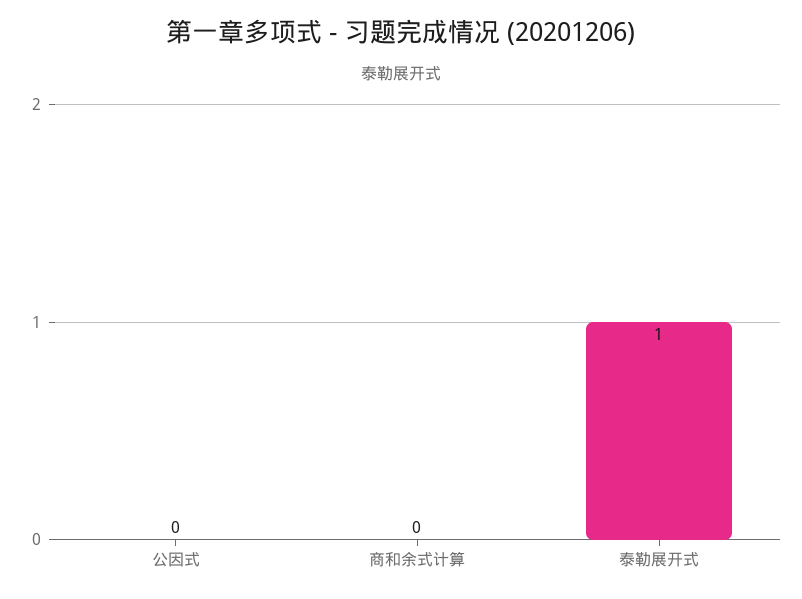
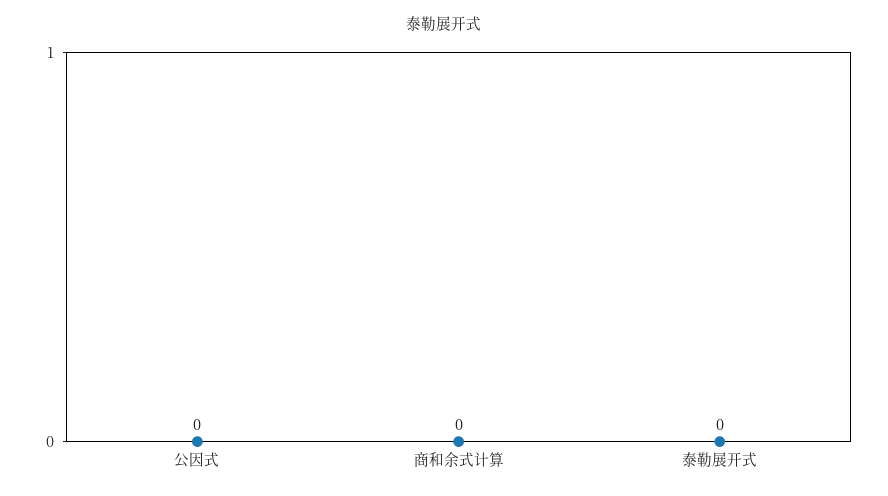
泰勒展开式: 1 -> 0

